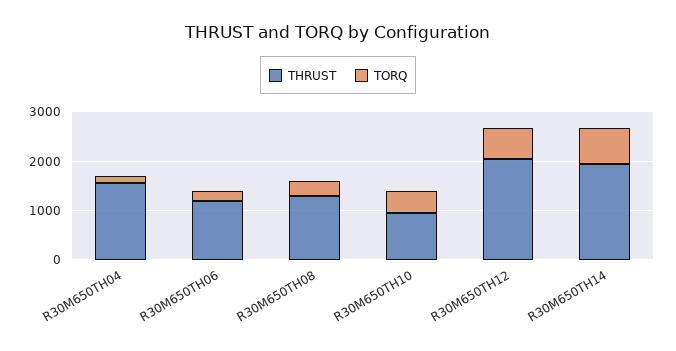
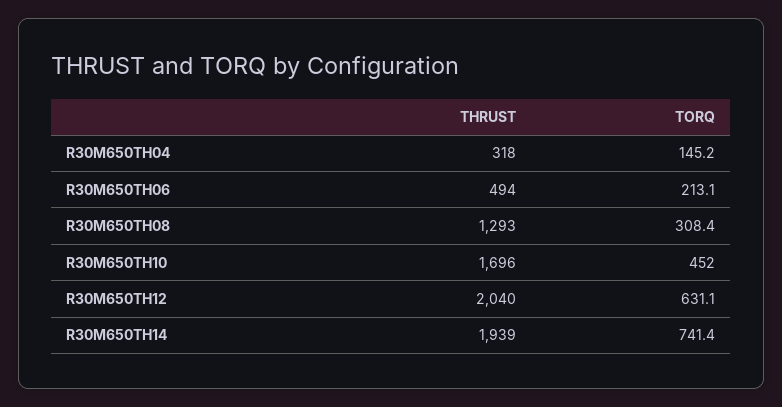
THRUST, R30M650TH04: 1600 -> 318
THRUST, R30M650TH06: 1200 -> 494
THRUST, R30M650TH10: 1000 -> 1696

